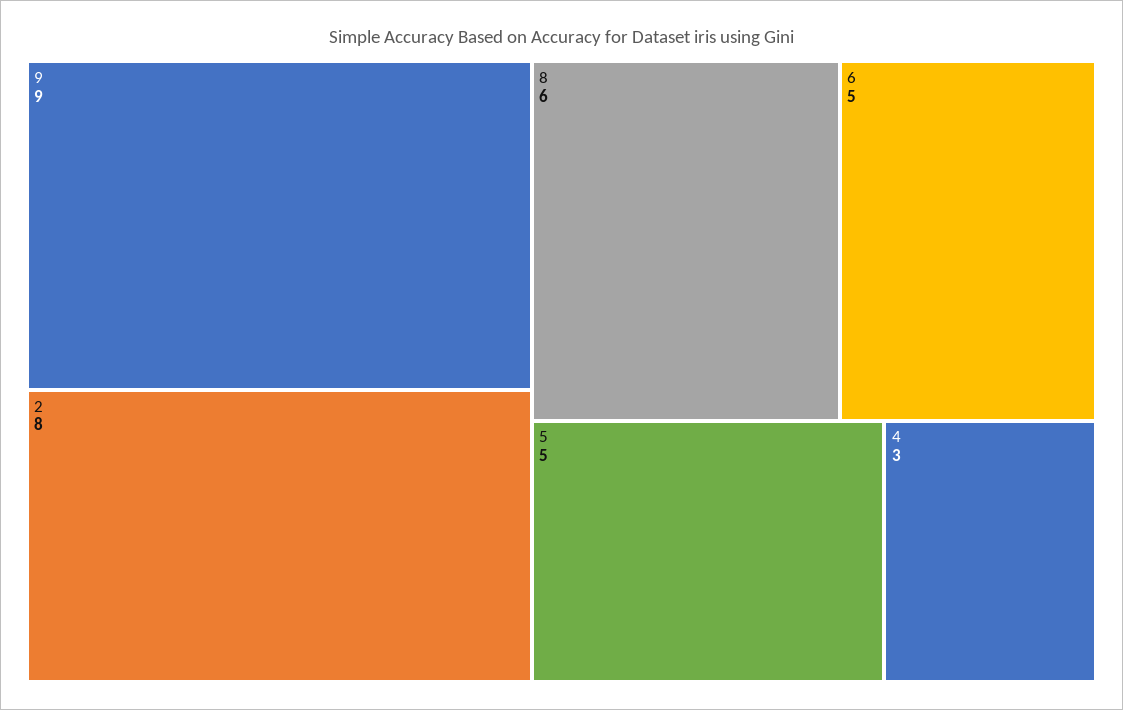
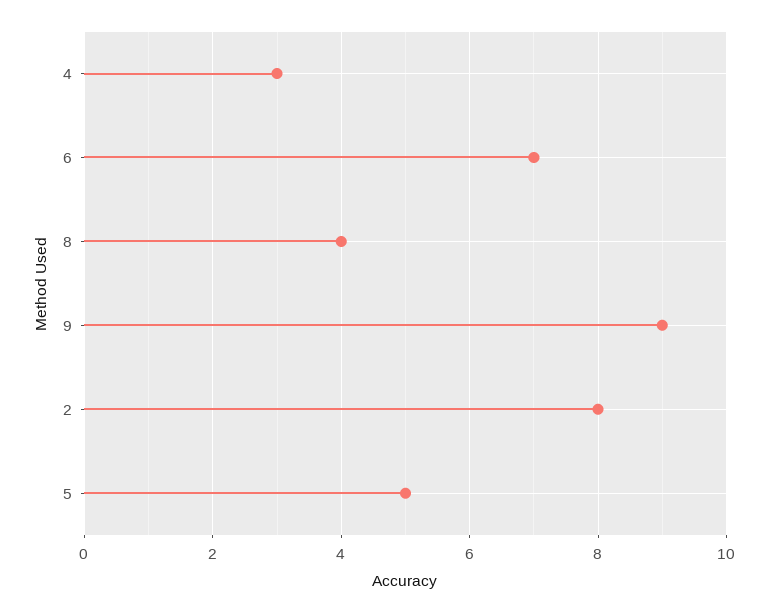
8: 6 -> 4
6: 5 -> 7

